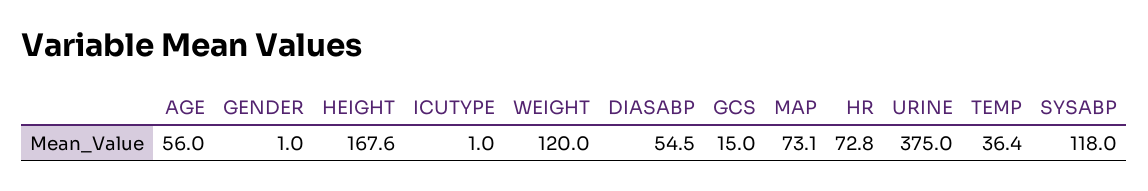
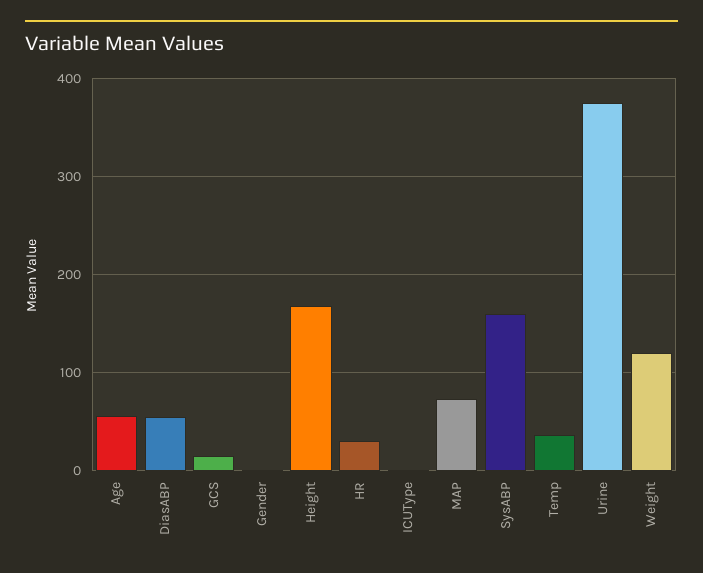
HR: 72.8 -> 30
SYSABP: 118 -> 160

